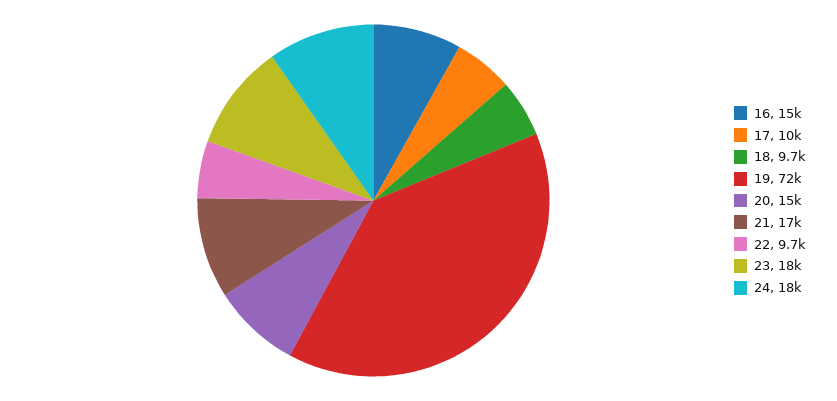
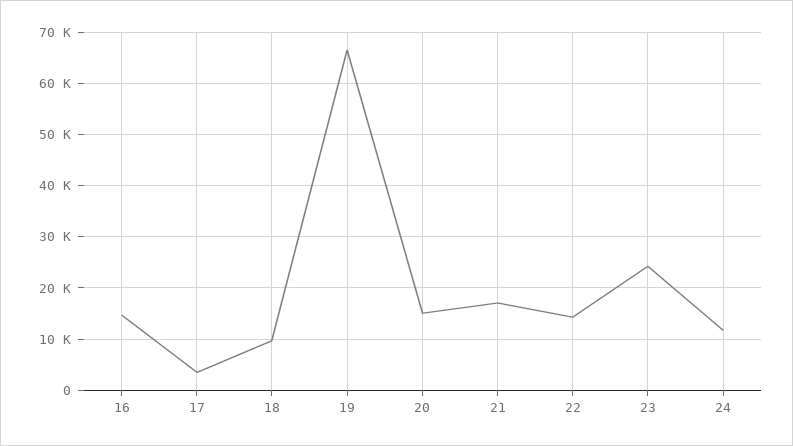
17: 10000 -> 4000
19: 72000 -> 66000
22: 9700 -> 14000
23: 18000 -> 24000
24: 18000 -> 12000

